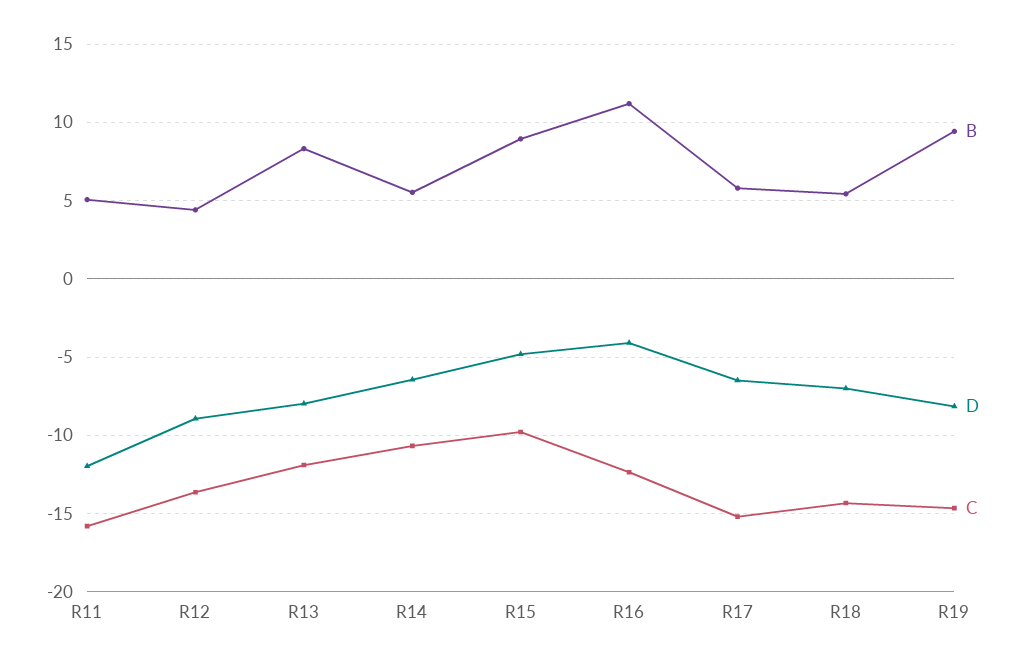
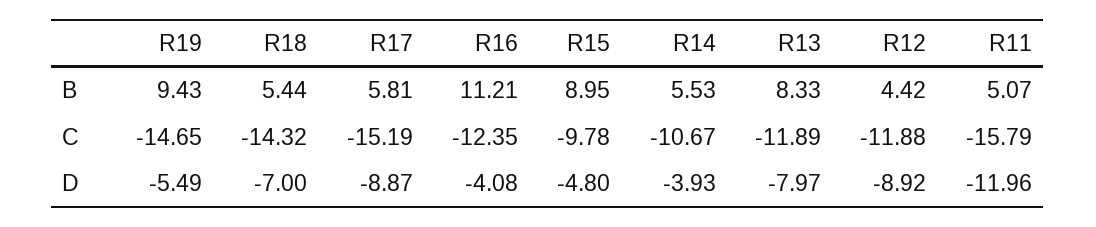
C, R12: -13.5 -> -11.88
D, R14: -6.5 -> -3.93
D, R17: -6.5 -> -8.87
D, R19: -8 -> -5.49

